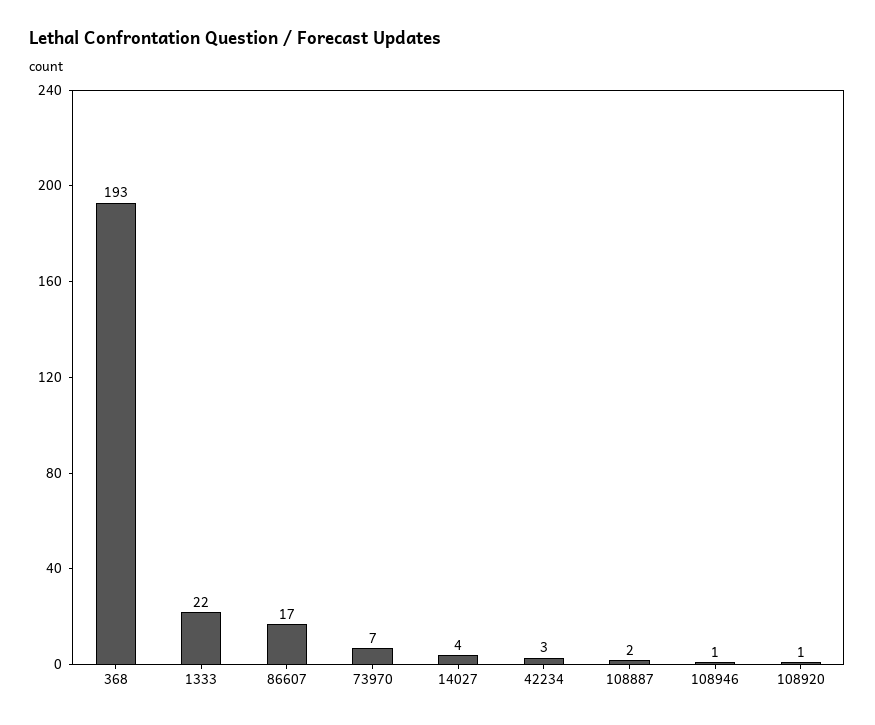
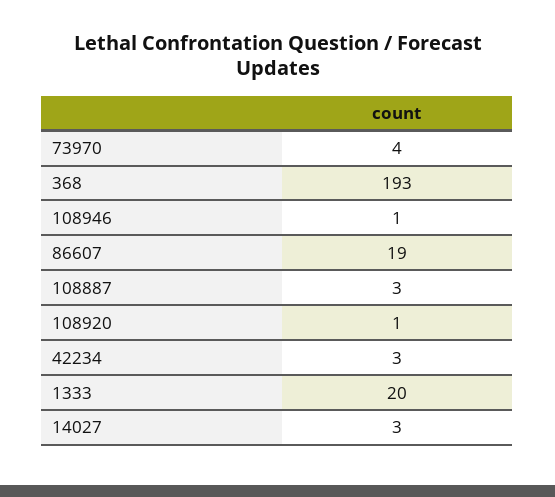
1333: 22 -> 20
86607: 17 -> 19
73970: 7 -> 4
14027: 4 -> 3
108887: 2 -> 3

